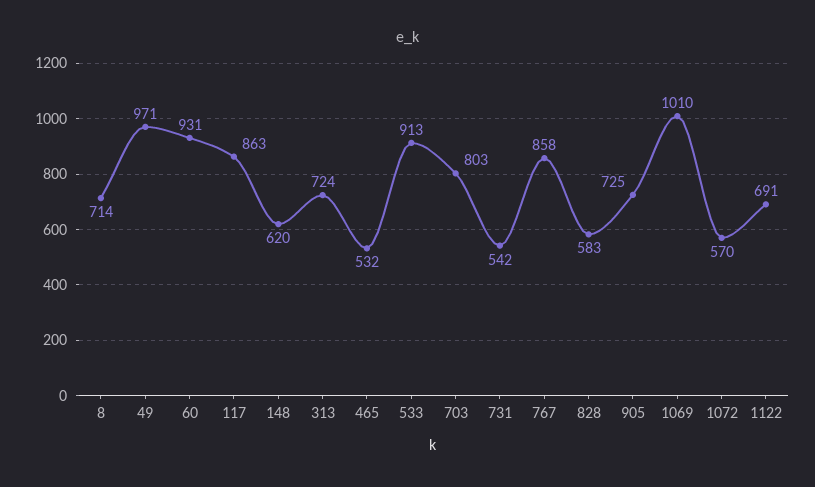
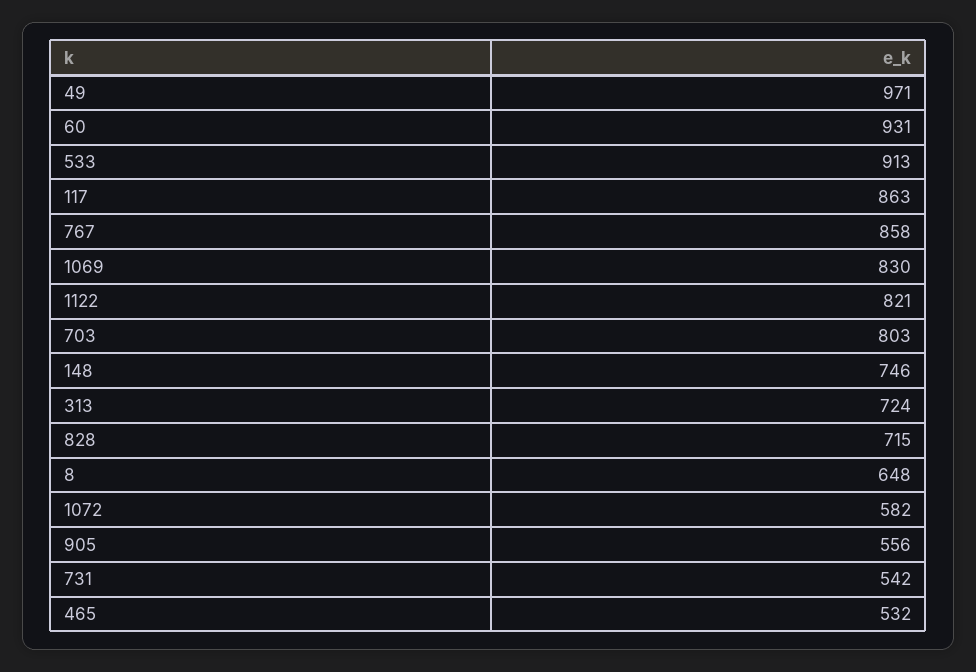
8: 714 -> 648
148: 620 -> 746
828: 583 -> 715
905: 725 -> 556
1069: 1010 -> 830
1072: 570 -> 582
1122: 691 -> 821

